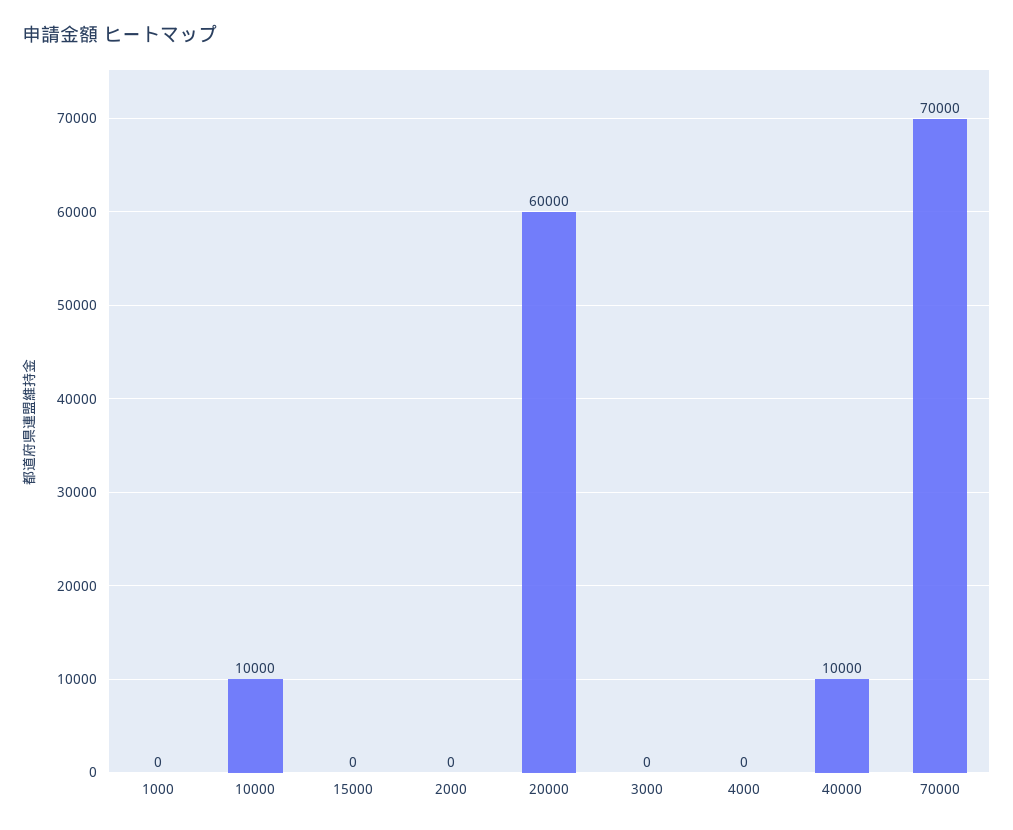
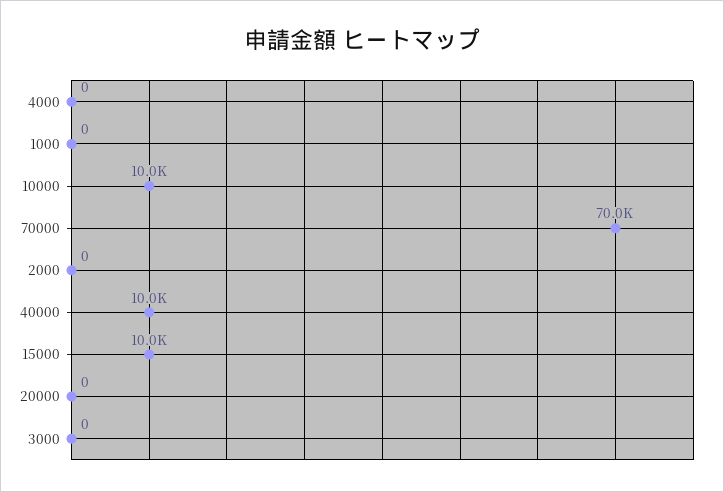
15000: 0 -> 10000
20000: 60000 -> 0

